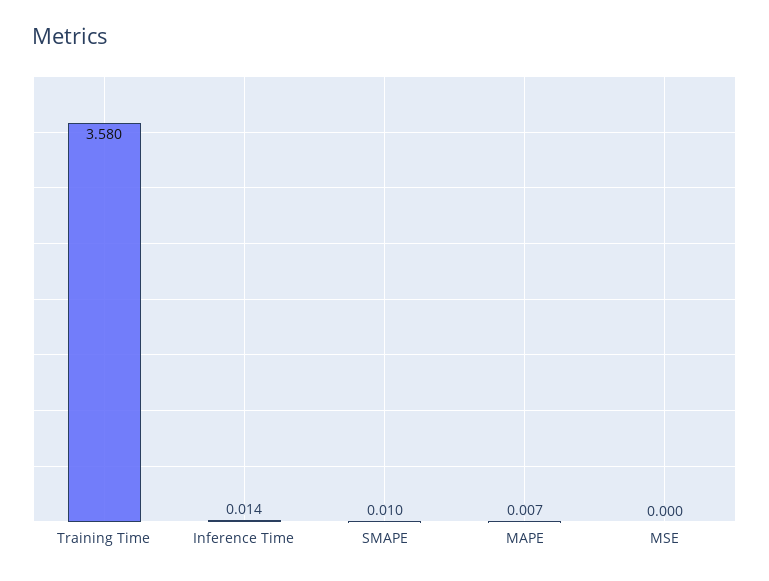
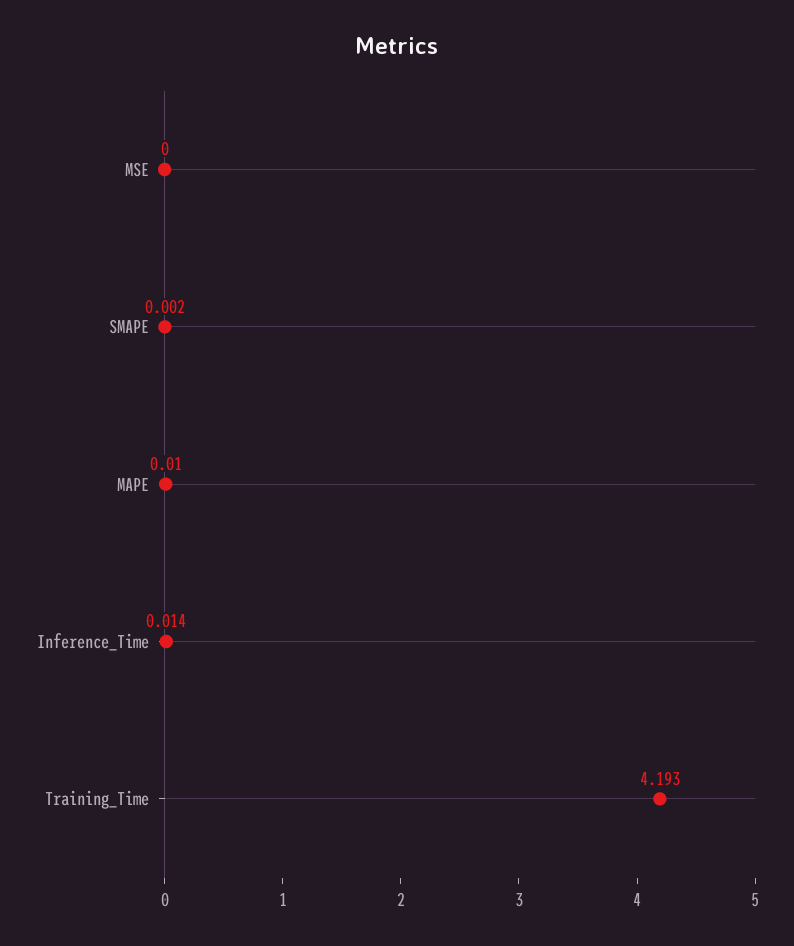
Training Time: 3.58 -> 4.193
SMAPE: 0.01 -> 0.002
MAPE: 0.007 -> 0.01

